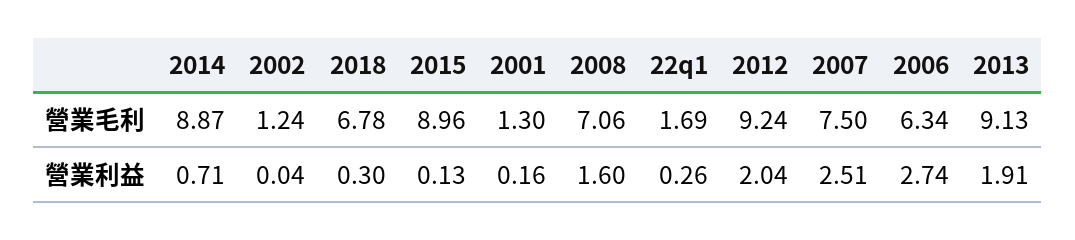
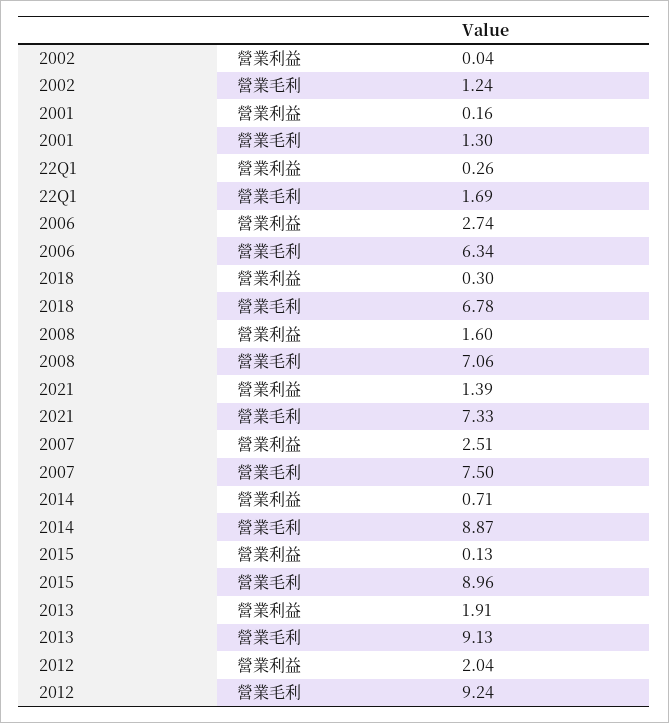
2021, 營業利益: none -> 1.39
2021, 營業毛利: none -> 7.33

